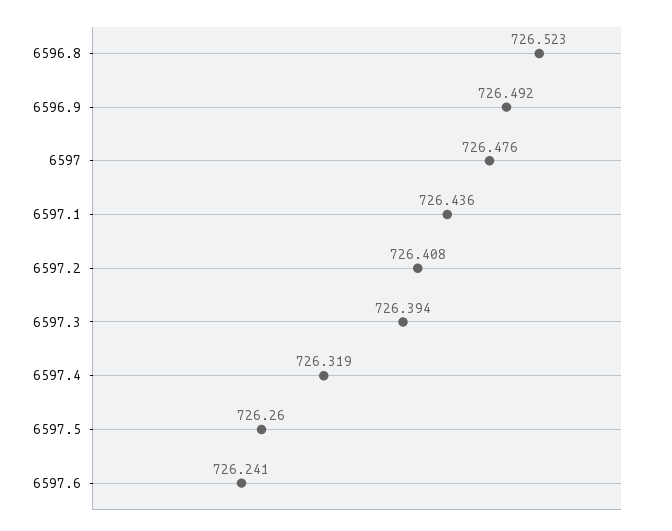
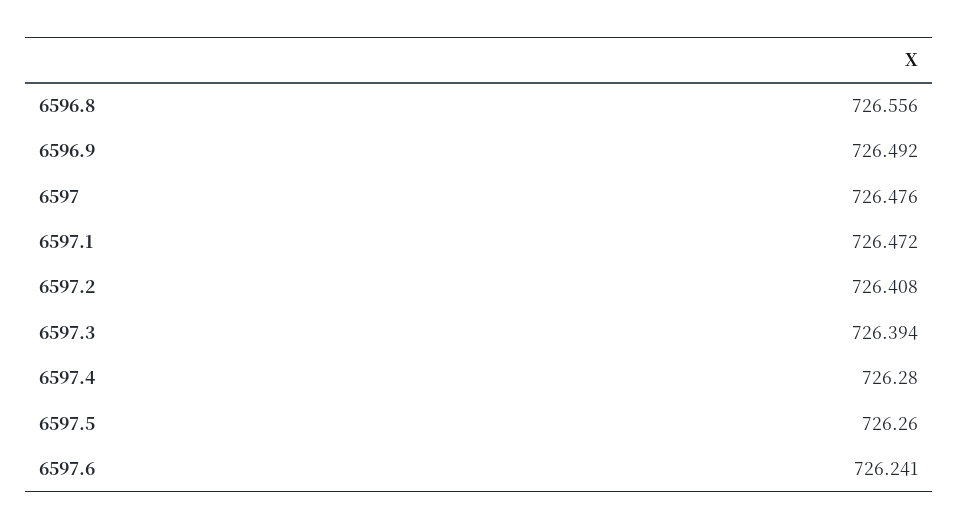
6596.8: 726.523 -> 726.556
6597.1: 726.436 -> 726.472
6597.4: 726.319 -> 726.28

